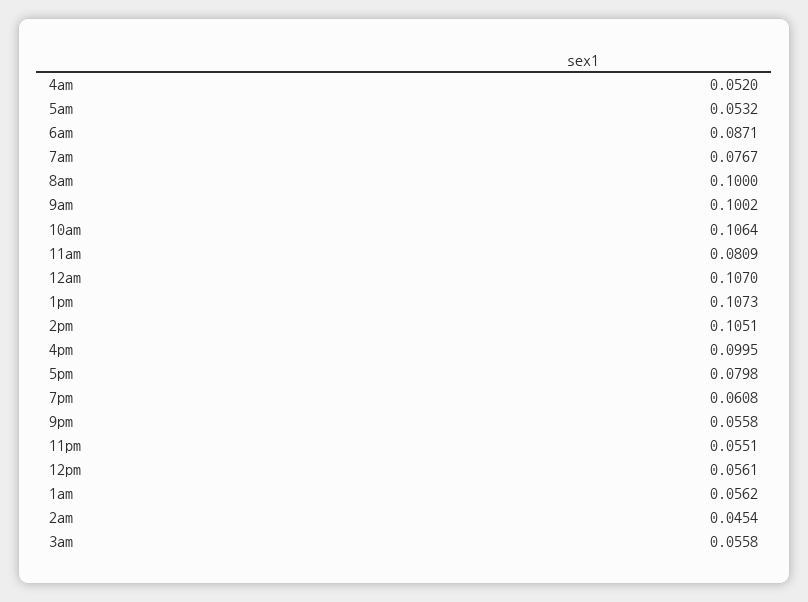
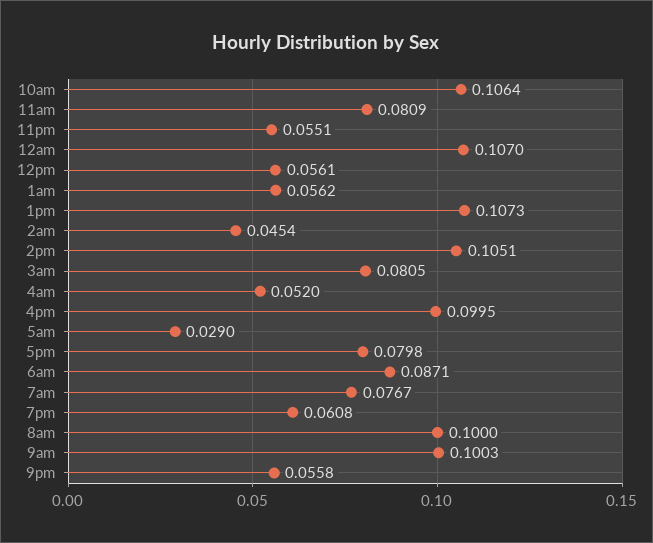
5am: 0.0532 -> 0.029
9am: 0.1002 -> 0.1003
3am: 0.0558 -> 0.0805

